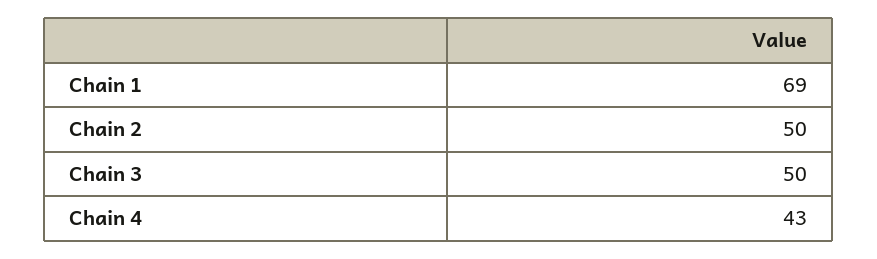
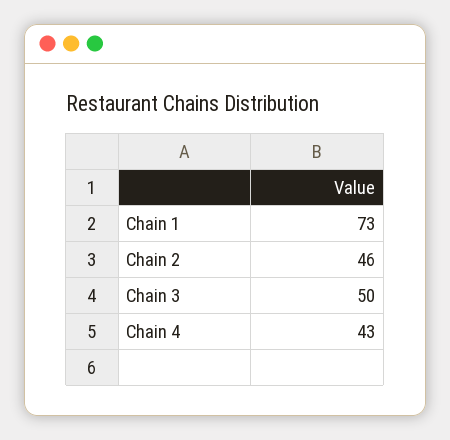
Chain 1: 69 -> 73
Chain 2: 50 -> 46

